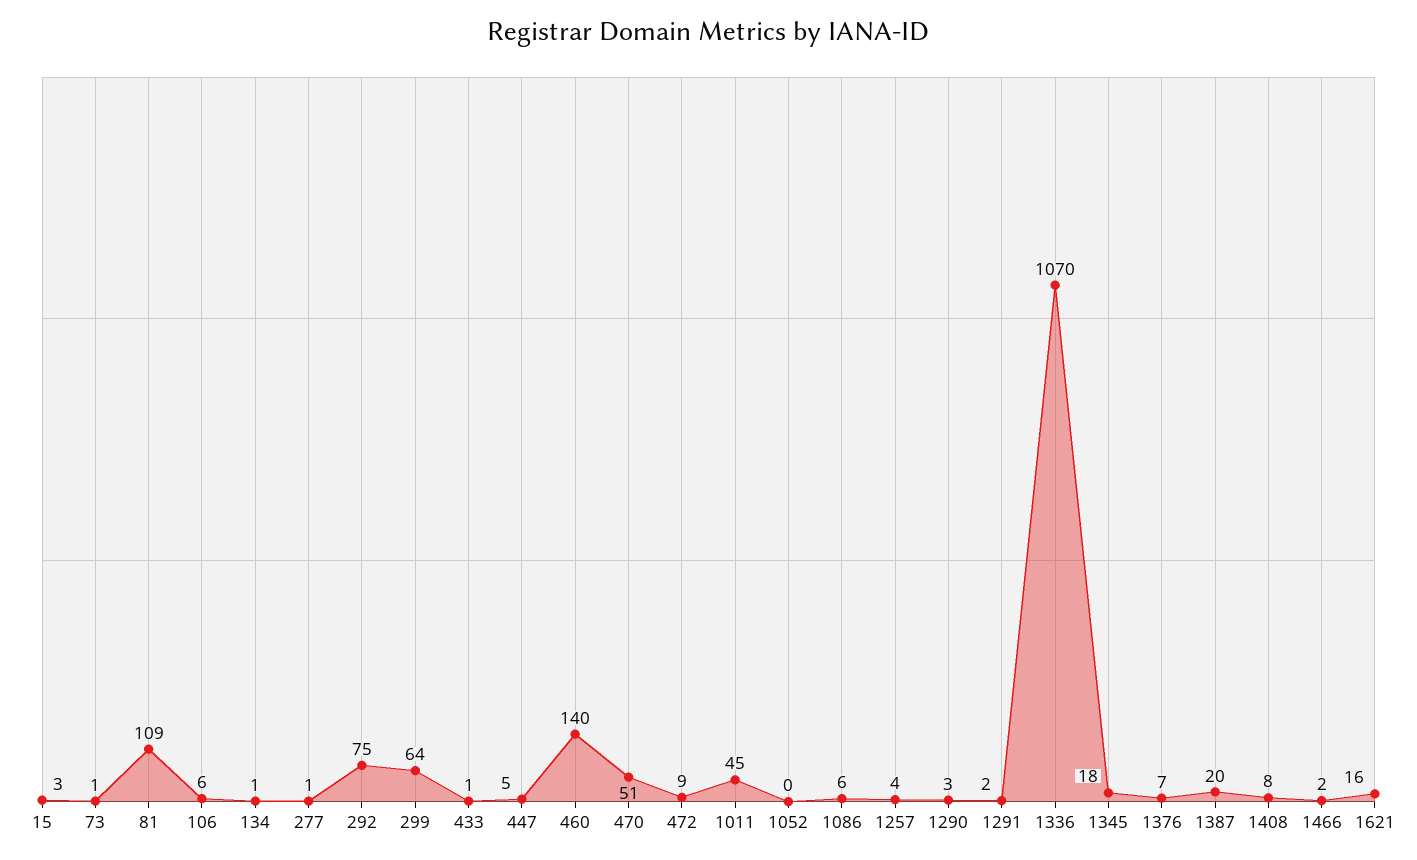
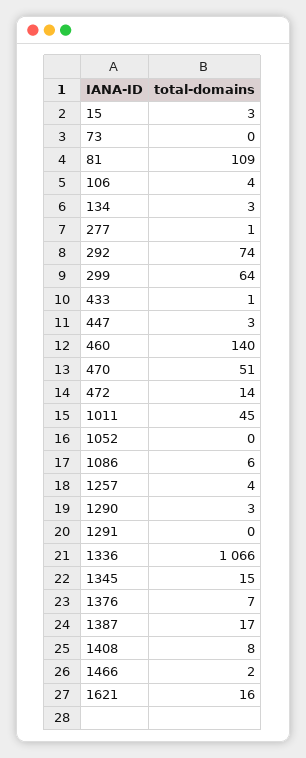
73: 1 -> 0
106: 6 -> 4
134: 1 -> 3
292: 75 -> 74
447: 5 -> 3
472: 9 -> 14
1291: 2 -> 0
1336: 1070 -> 1066
1345: 18 -> 15
1387: 20 -> 17

